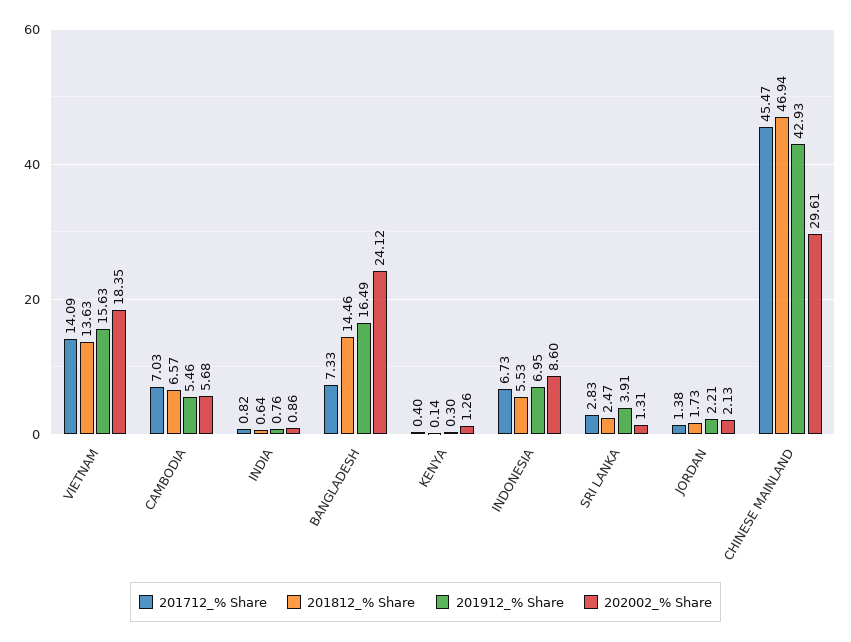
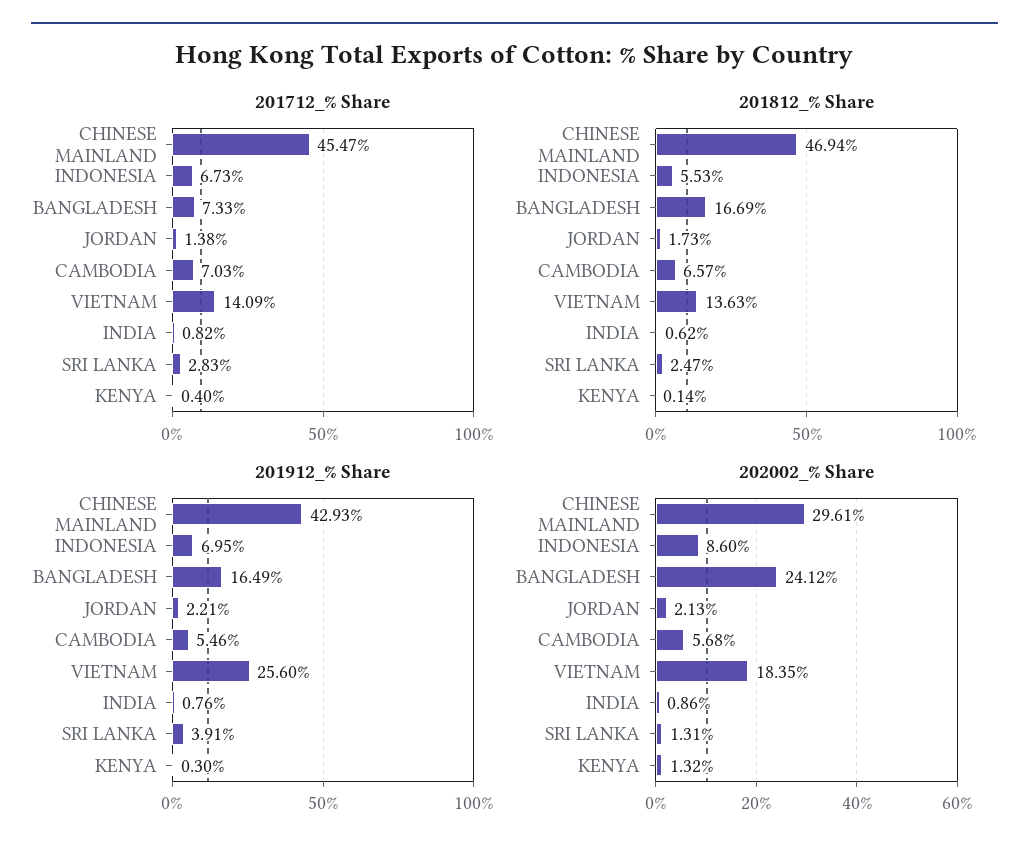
201912_% Share, VIETNAM: 15.63 -> 25.6
201812_% Share, INDIA: 0.64 -> 0.62
201812_% Share, BANGLADESH: 14.46 -> 16.69
202002_% Share, KENYA: 1.26 -> 1.32

